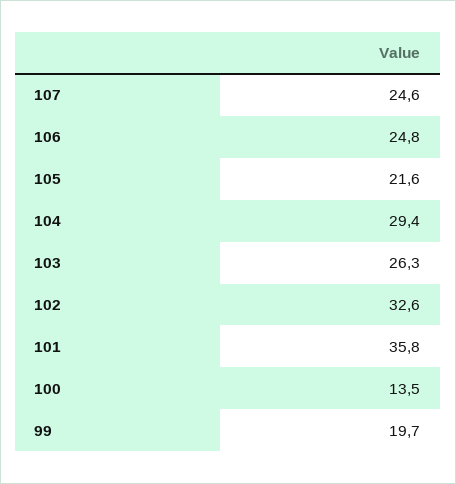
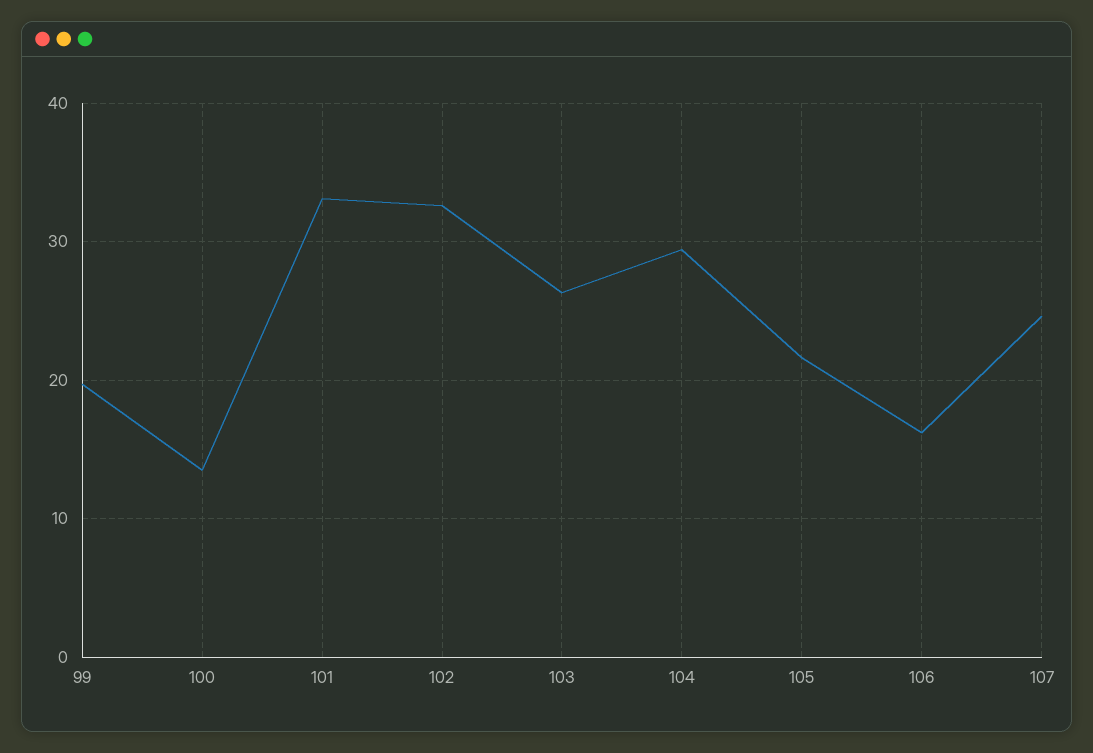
106: 24.8 -> 16
101: 35.8 -> 33

